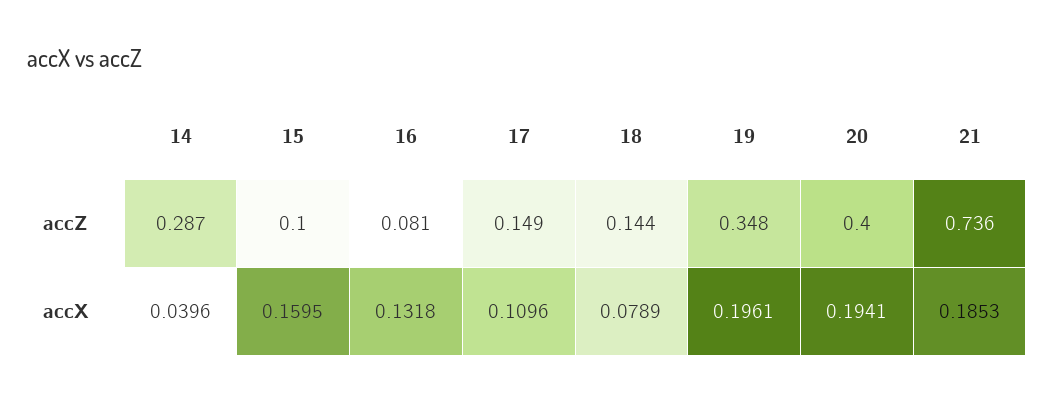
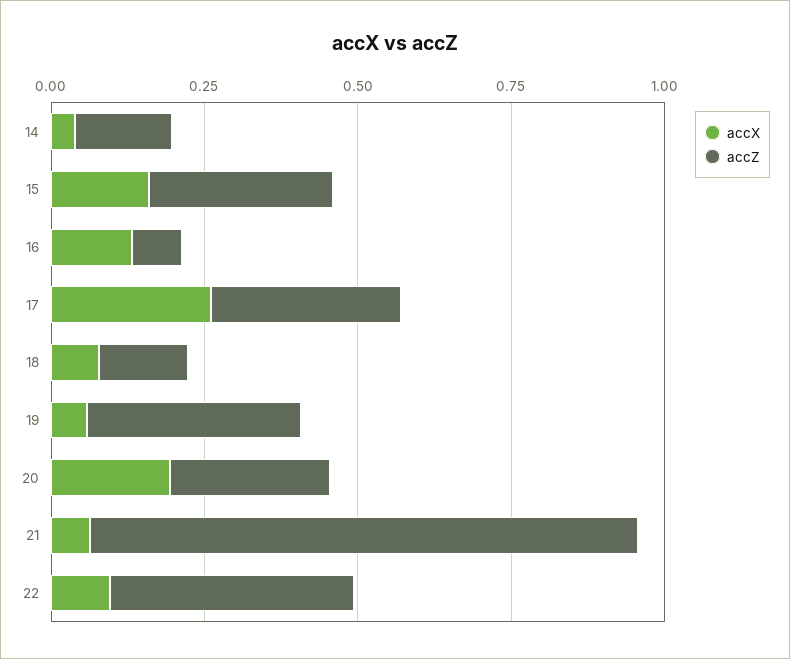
accZ, 14: 0.287 -> 0.15
accZ, 15: 0.1 -> 0.3
accZ, 17: 0.149 -> 0.3
accZ, 20: 0.4 -> 0.25
accZ, 21: 0.736 -> 0.9
accX, 17: 0.1096 -> 0.25
accX, 19: 0.1961 -> 0.05
accX, 21: 0.1853 -> 0.05
accX, 22: none -> 0.1
accZ, 22: none -> 0.4

